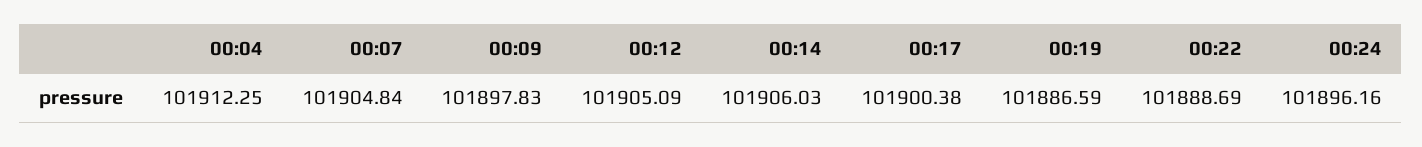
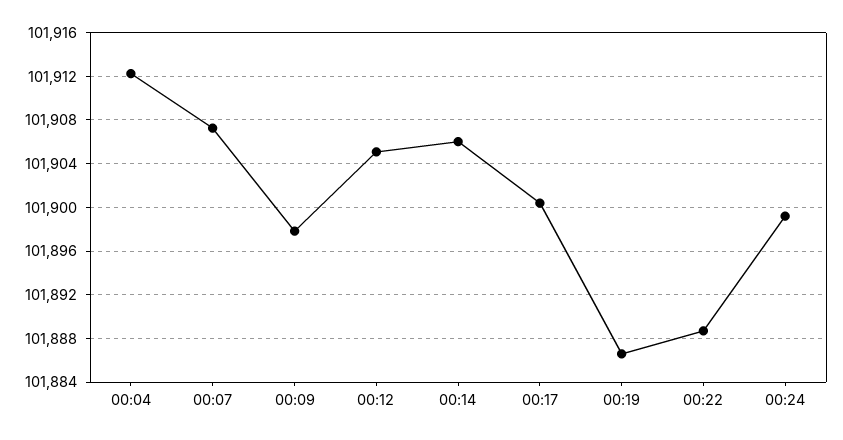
00:07: 101904.84 -> 101907
00:24: 101896.16 -> 101899

